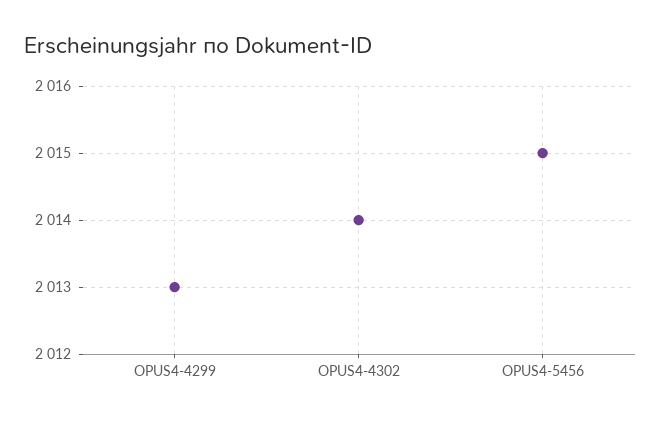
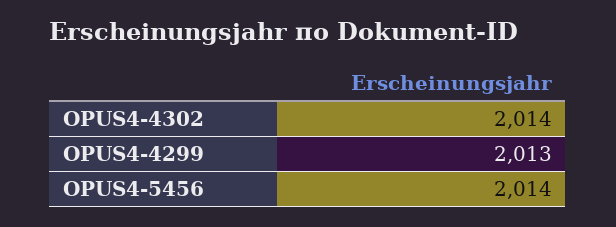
OPUS4-5456: 2015 -> 2014

